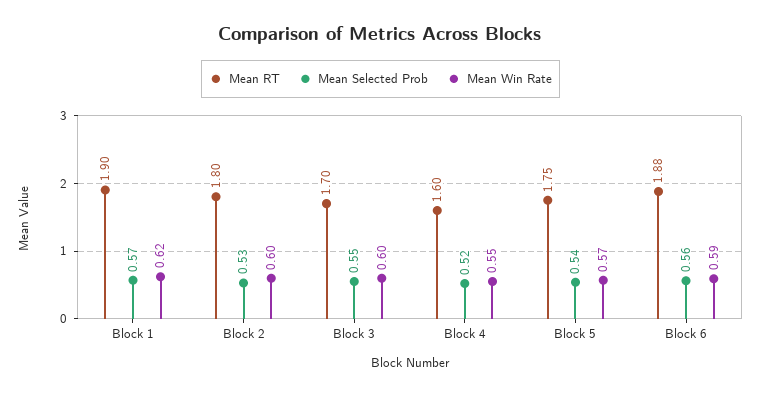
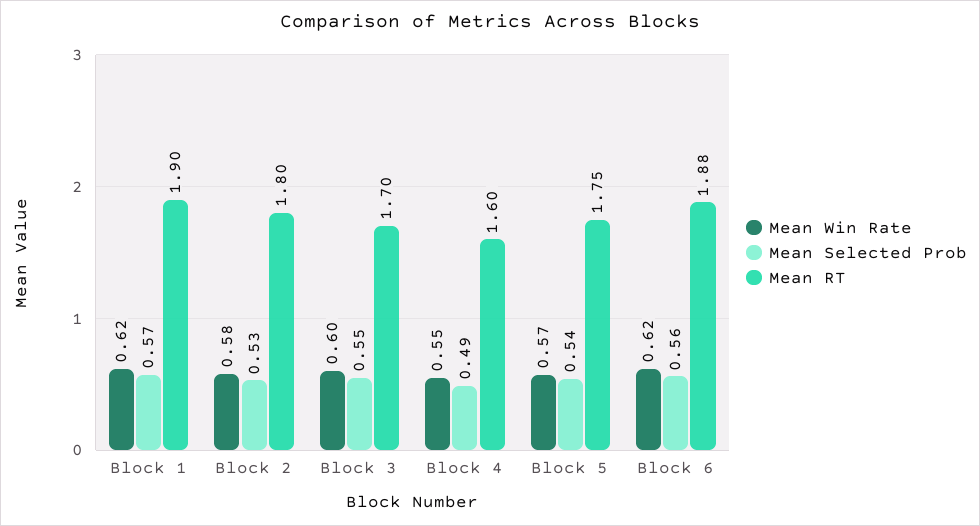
Mean Win Rate, Block 2: 0.6 -> 0.58
Mean Selected Prob, Block 4: 0.52 -> 0.49
Mean Win Rate, Block 6: 0.59 -> 0.62

